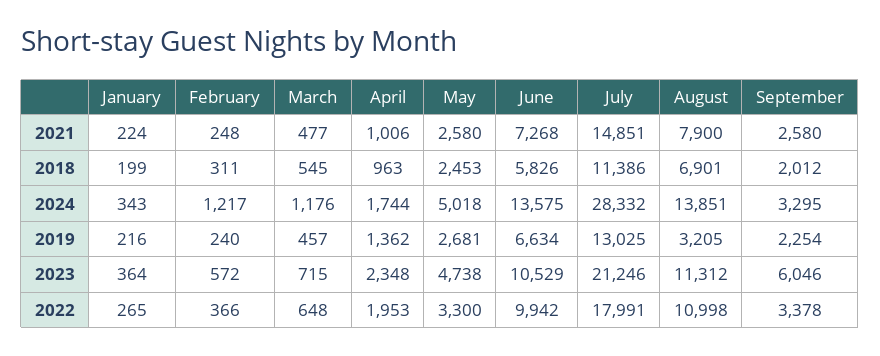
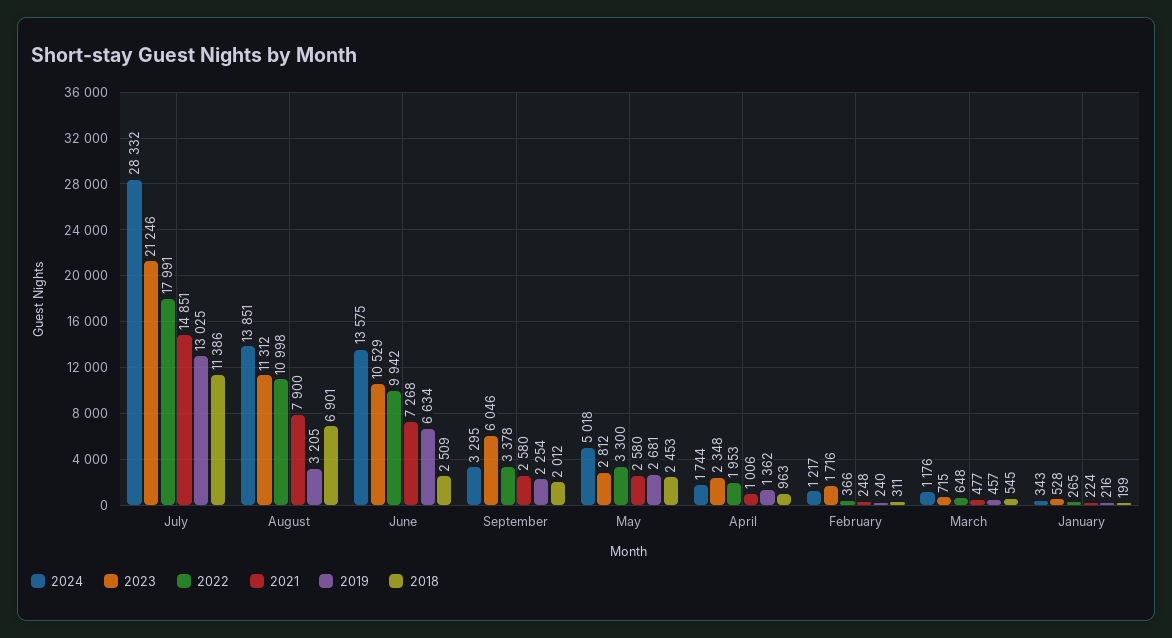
2018, June: 5826 -> 2509
2023, January: 364 -> 528
2023, February: 572 -> 1716
2023, May: 4738 -> 2812

